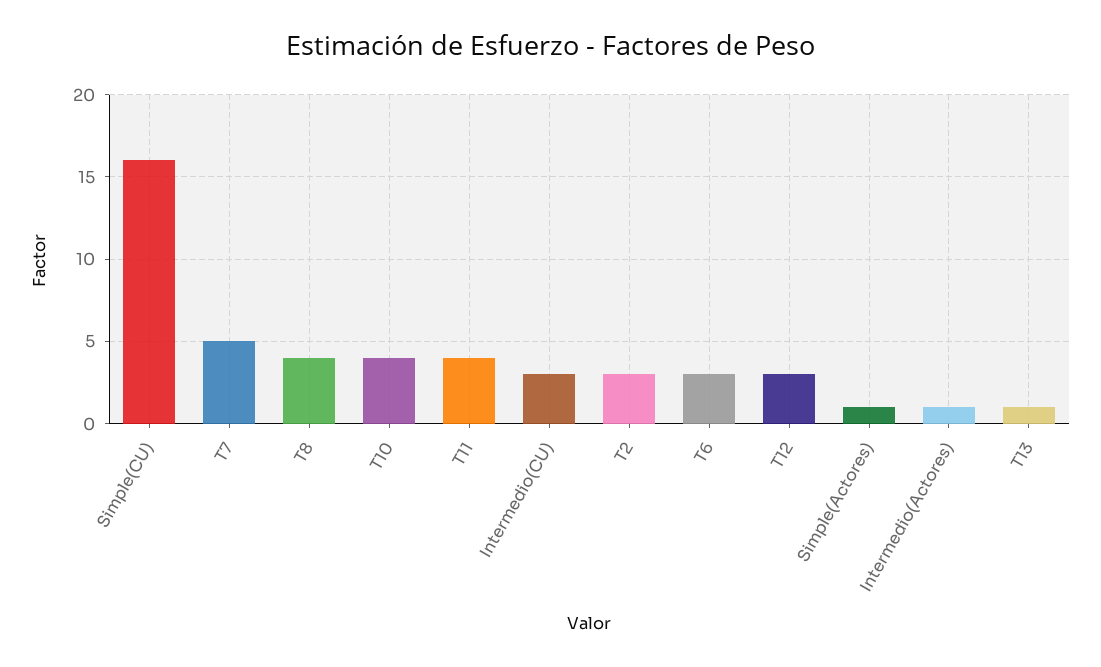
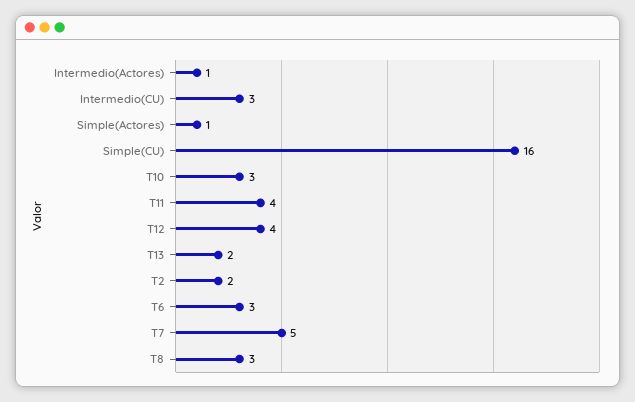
T8: 4 -> 3
T10: 4 -> 3
T2: 3 -> 2
T12: 3 -> 4
T13: 1 -> 2

